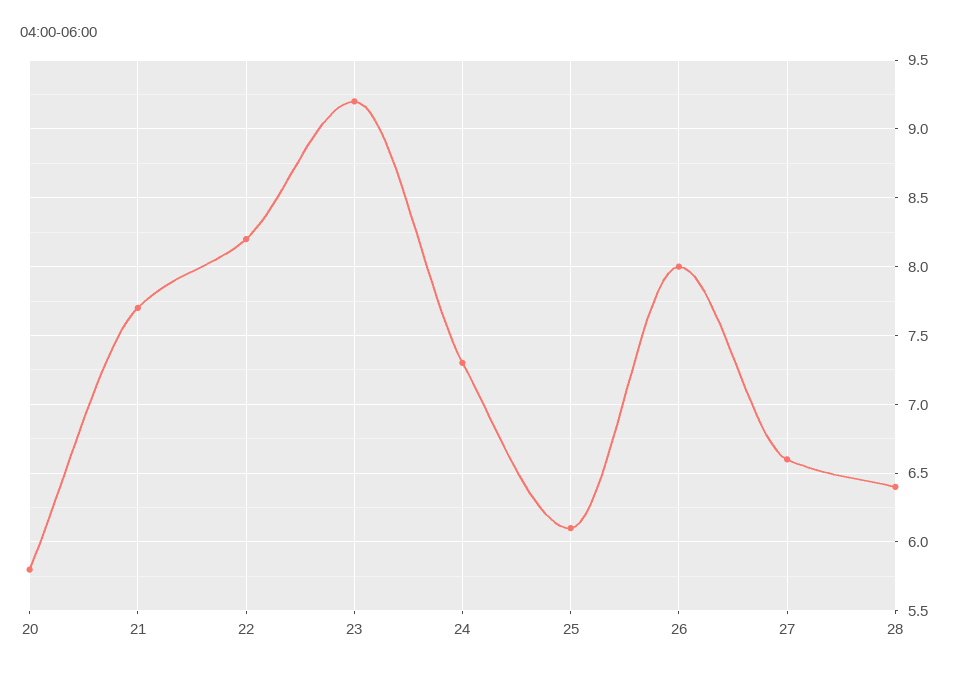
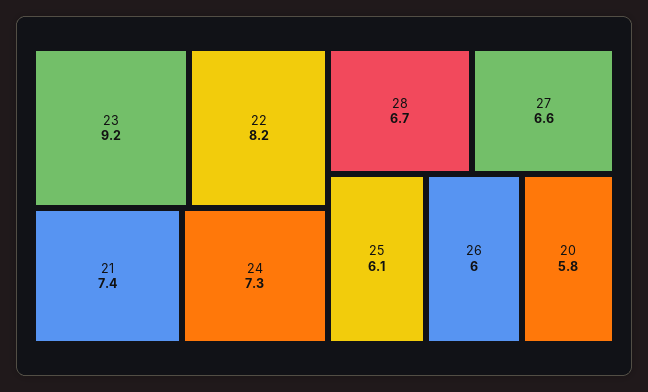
21: 7.7 -> 7.4
26: 8 -> 6
28: 6.4 -> 6.7

